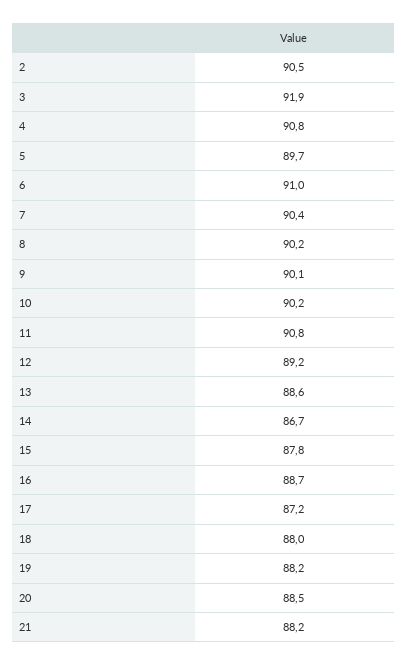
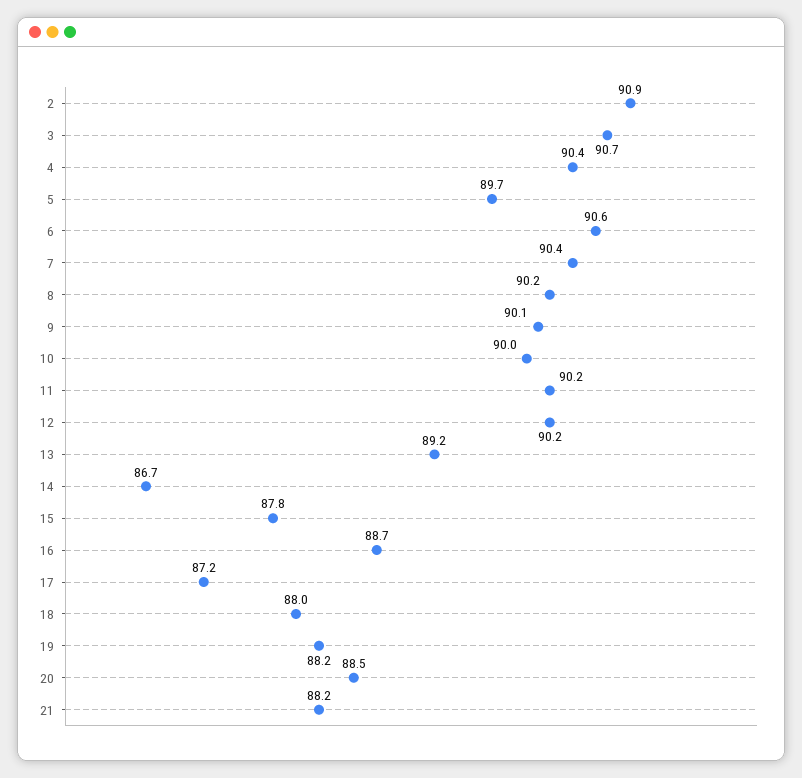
2: 90.5 -> 90.9
3: 91.9 -> 90.7
4: 90.8 -> 90.4
6: 91 -> 90.6
10: 90.2 -> 90
11: 90.8 -> 90.2
12: 89.2 -> 90.2
13: 88.6 -> 89.2

